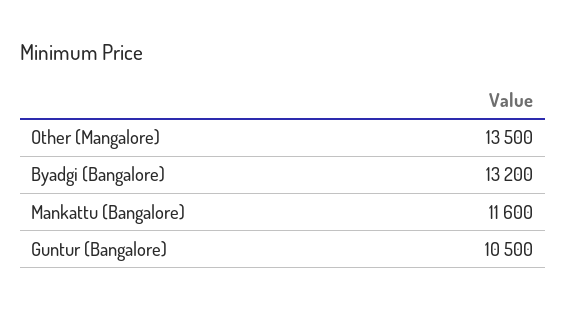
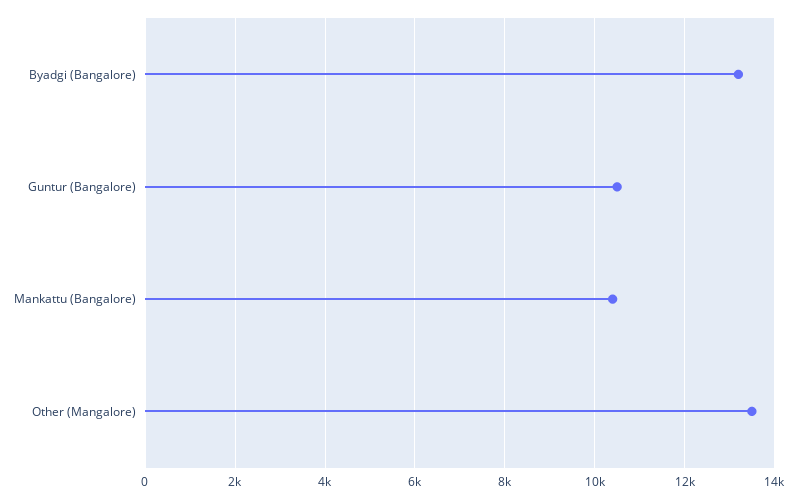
Mankattu (Bangalore): 11600 -> 10400

